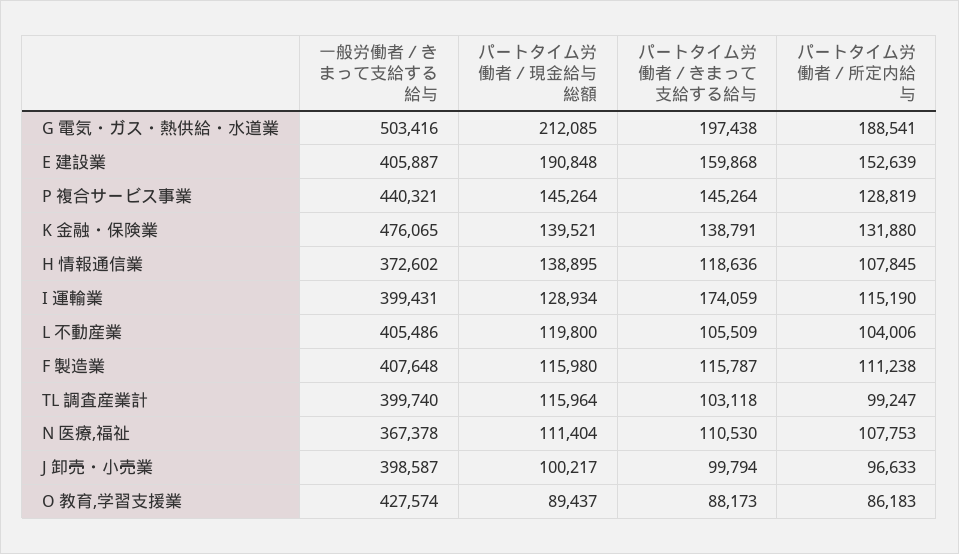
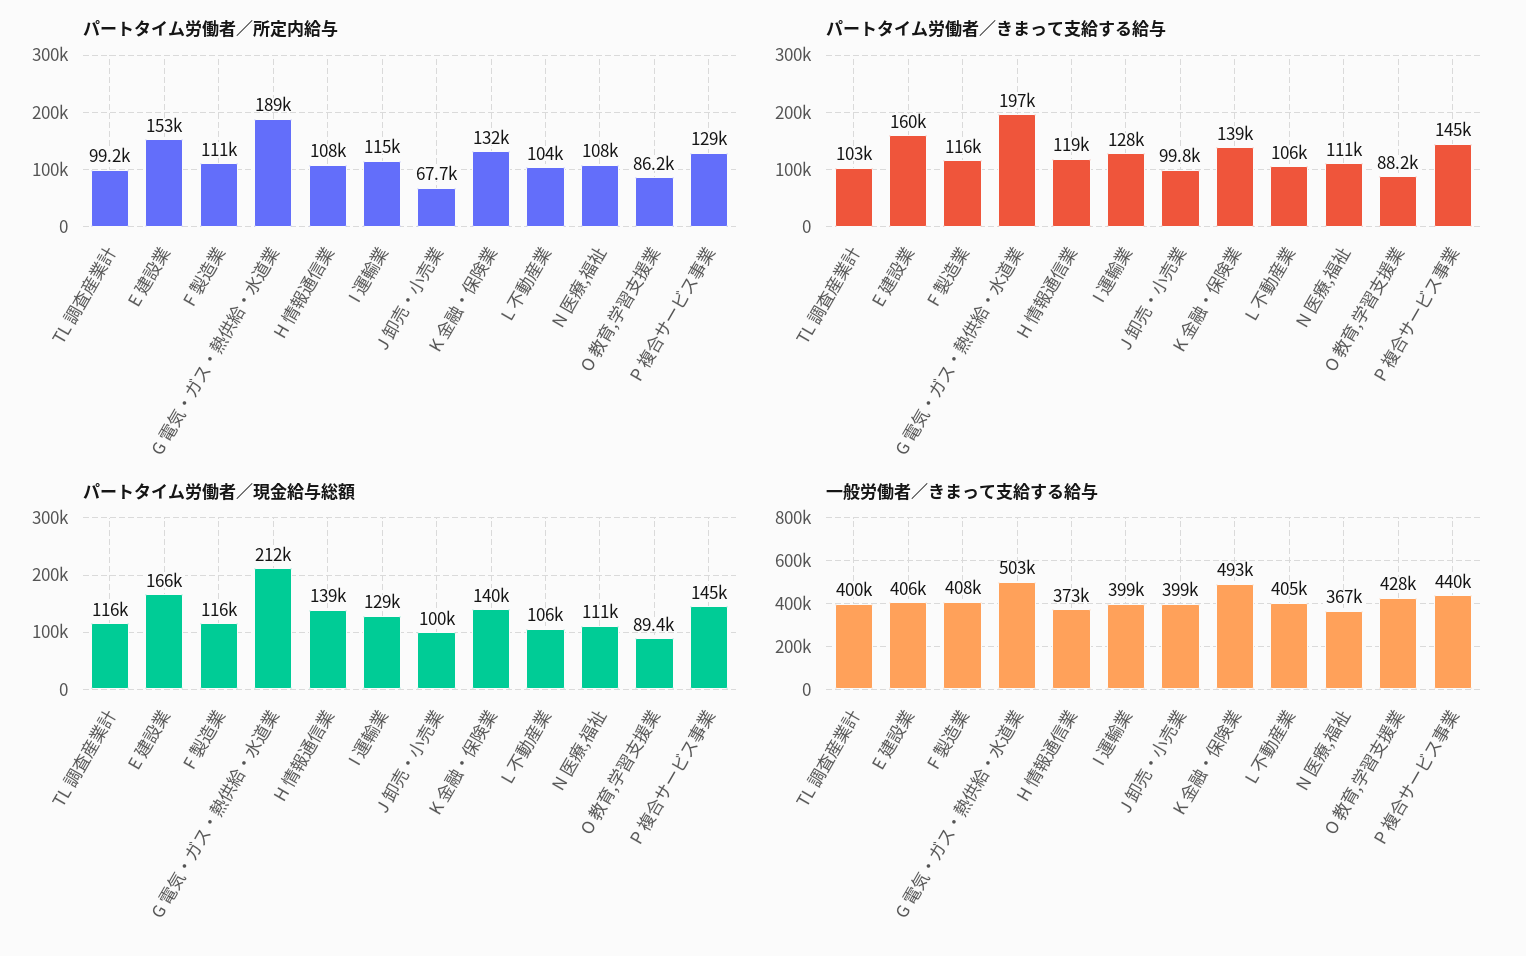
パートタイム労働者／現金給与総額, E 建設業: 190848 -> 166000
一般労働者／きまって支給する給与, K 金融・保険業: 476065 -> 493000
パートタイム労働者／きまって支給する給与, I 運輸業: 174059 -> 128000
パートタイム労働者／現金給与総額, L 不動産業: 119800 -> 106000
パートタイム労働者／所定内給与, J 卸売・小売業: 96633 -> 67700

